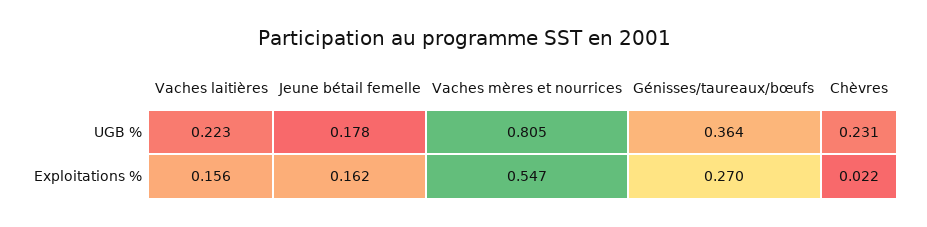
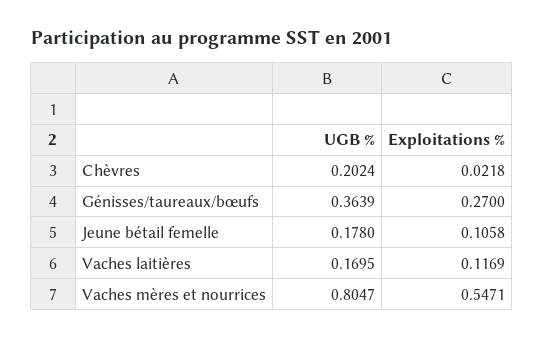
Vaches laitières, UGB %: 0.223 -> 0.1695
Chèvres, UGB %: 0.231 -> 0.2024
Vaches laitières, Exploitations %: 0.156 -> 0.1169
Jeune bétail femelle, Exploitations %: 0.162 -> 0.1058

